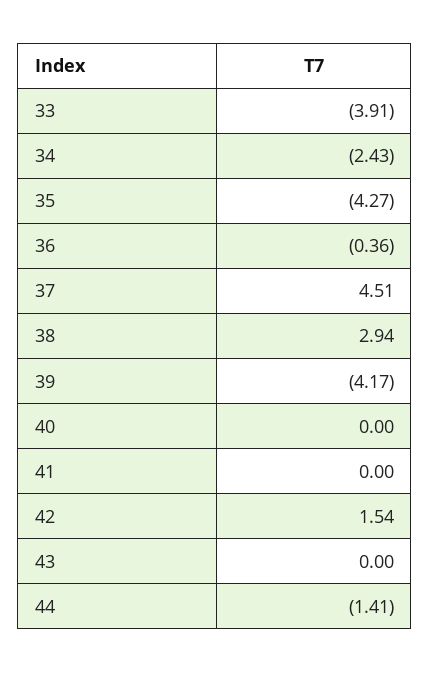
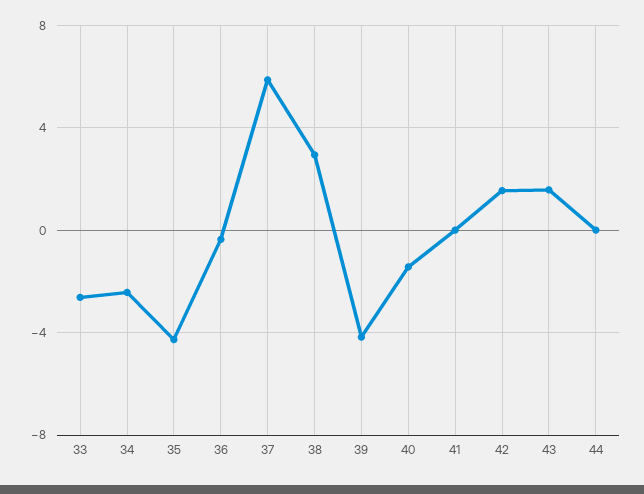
33: -3.91 -> -2.5
37: 4.51 -> 6
40: 0 -> -1.5
43: 0 -> 1.5
44: -1.41 -> 0

